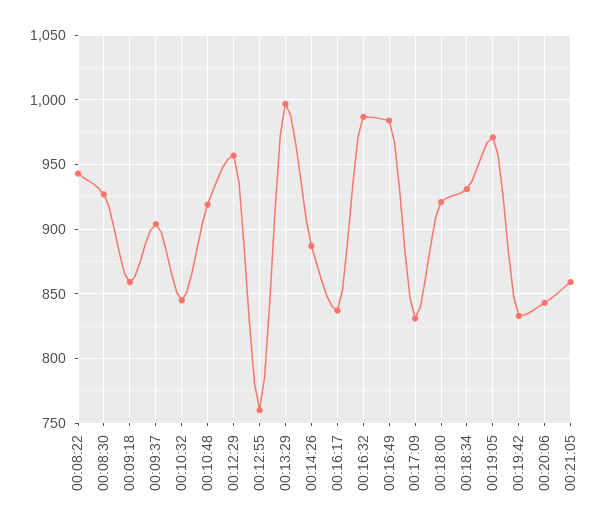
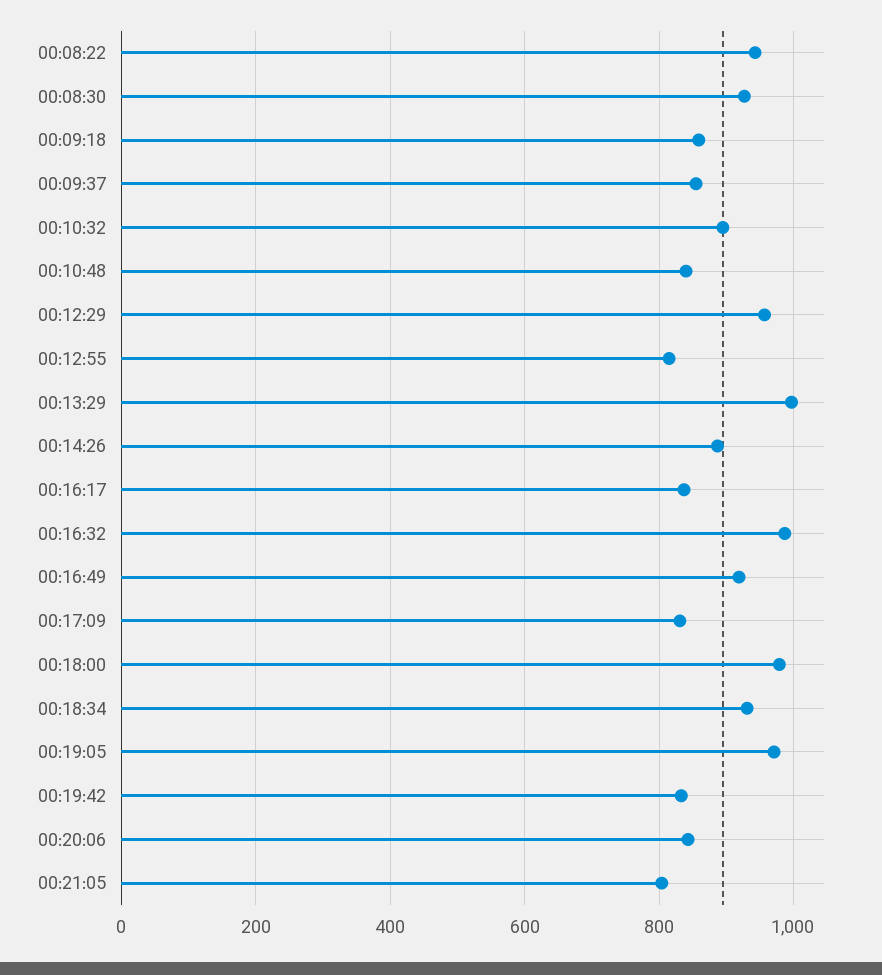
00:09:37: 905 -> 860
00:10:32: 845 -> 900
00:10:48: 920 -> 840
00:12:55: 760 -> 820
00:16:49: 985 -> 920
00:18:00: 920 -> 980
00:21:05: 860 -> 800

